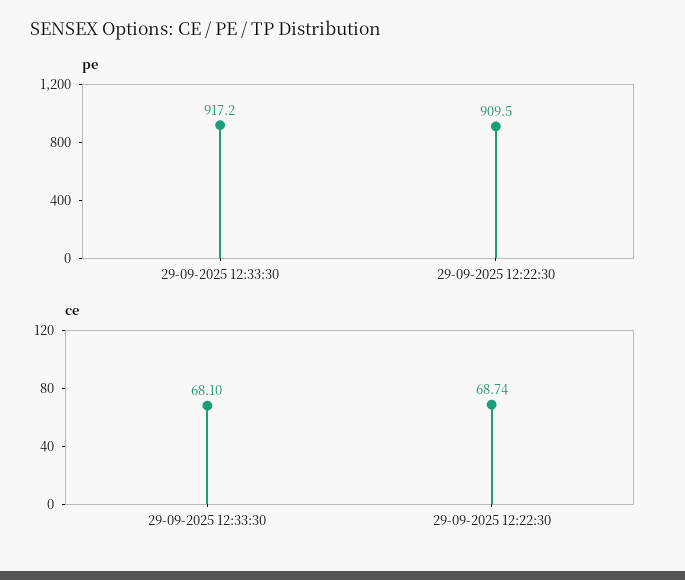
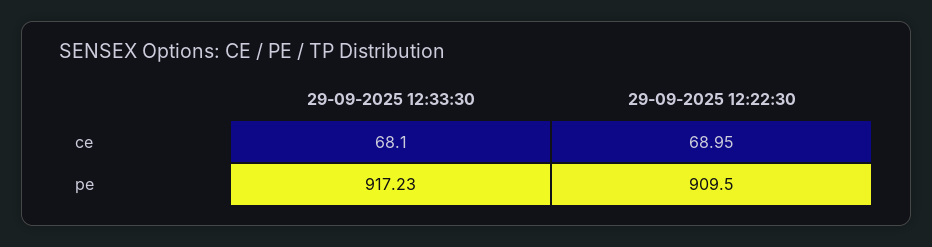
ce, 29-09-2025 12:22:30: 68.74 -> 68.95

